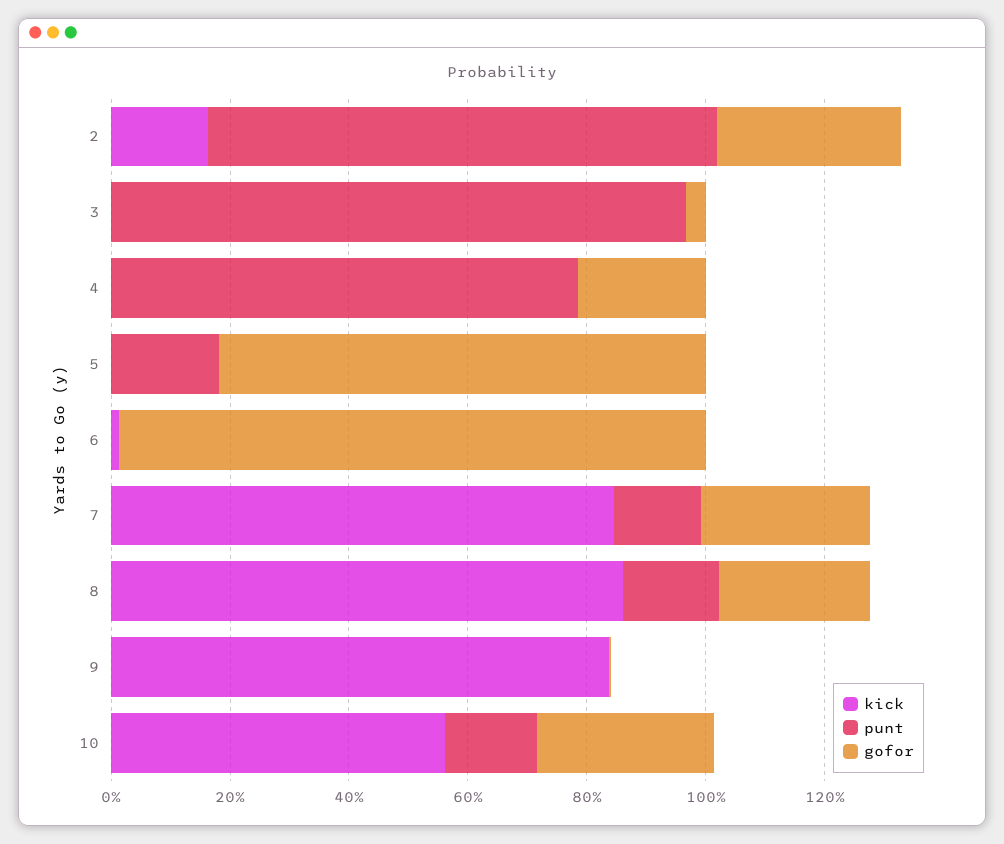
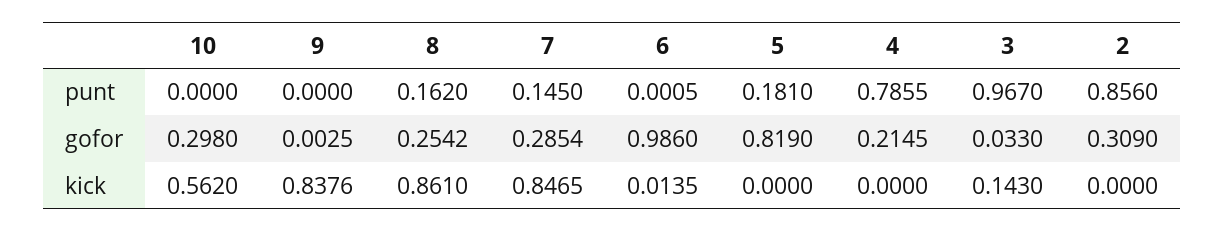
kick, 2: 0.15 -> 0
kick, 3: 0 -> 0.143
punt, 10: 0.15 -> 0

